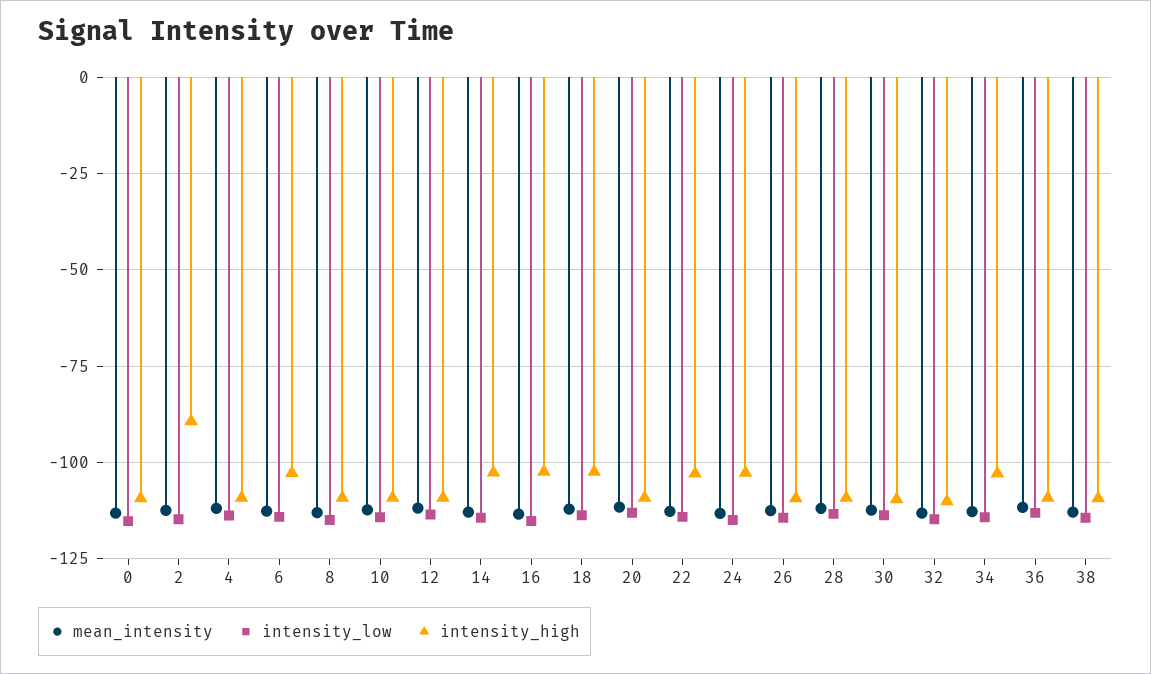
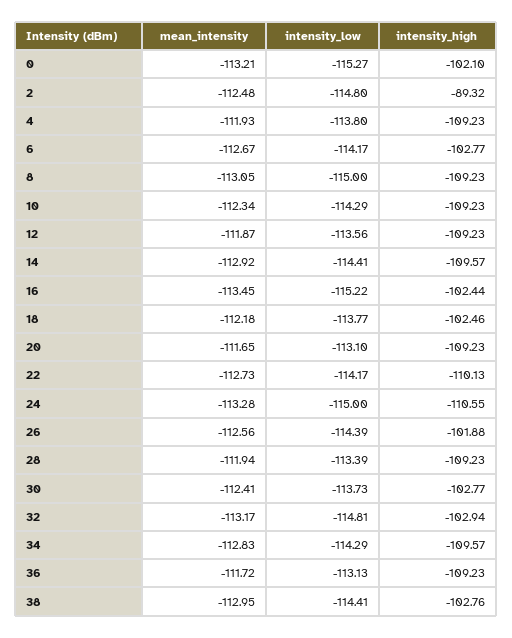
intensity_high, 0: -110 -> -102.1
intensity_high, 14: -102.5 -> -109.57
intensity_high, 22: -102.5 -> -110.13
intensity_high, 24: -102.5 -> -110.55
intensity_high, 26: -110 -> -101.88
intensity_high, 30: -110 -> -102.77
intensity_high, 32: -110 -> -102.94
intensity_high, 34: -102.5 -> -109.57
intensity_high, 38: -110 -> -102.76

